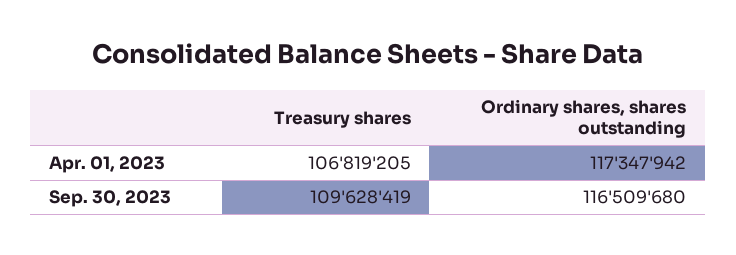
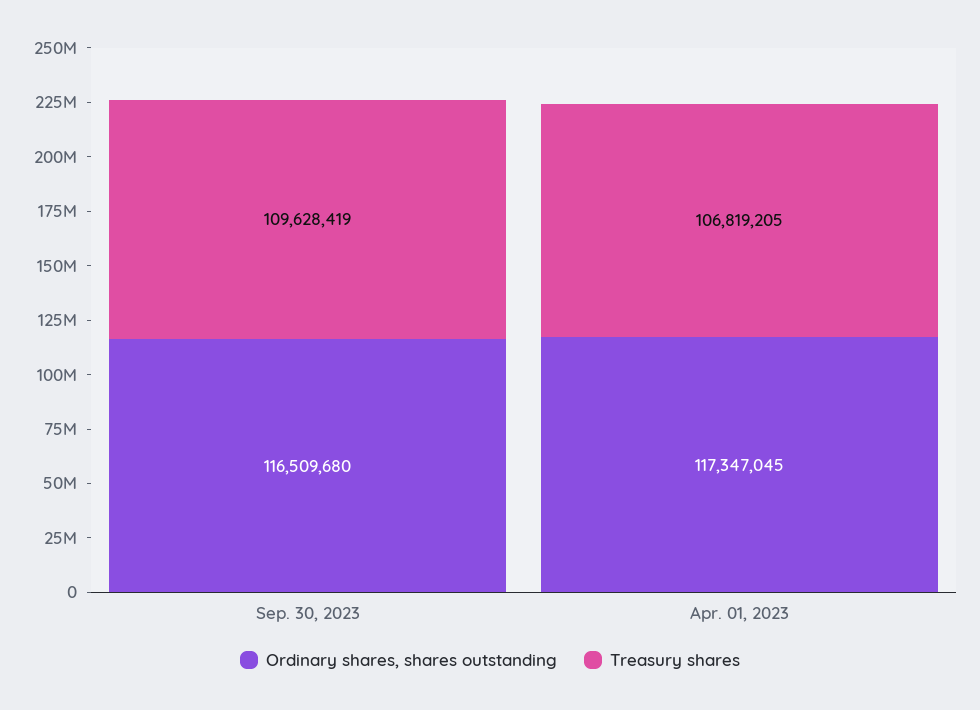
Ordinary shares, shares outstanding, Apr. 01, 2023: 117347942 -> 117347045

